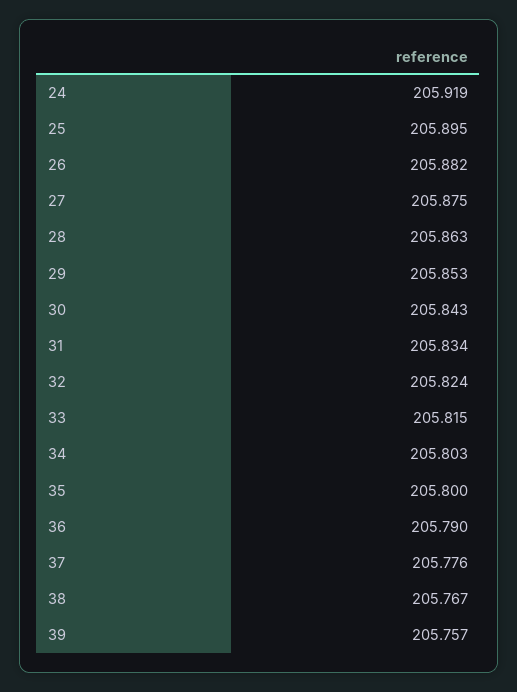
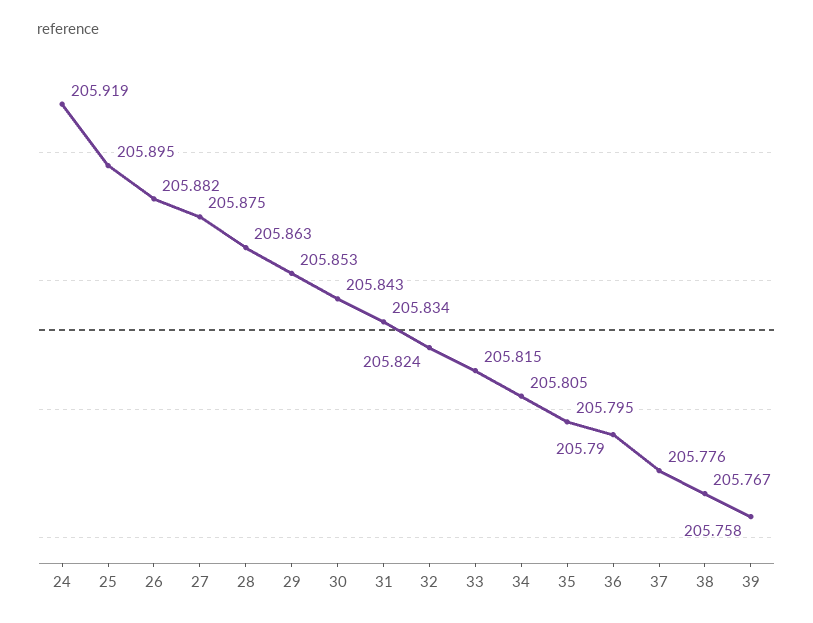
34: 205.803 -> 205.805
35: 205.8 -> 205.795
39: 205.757 -> 205.758

